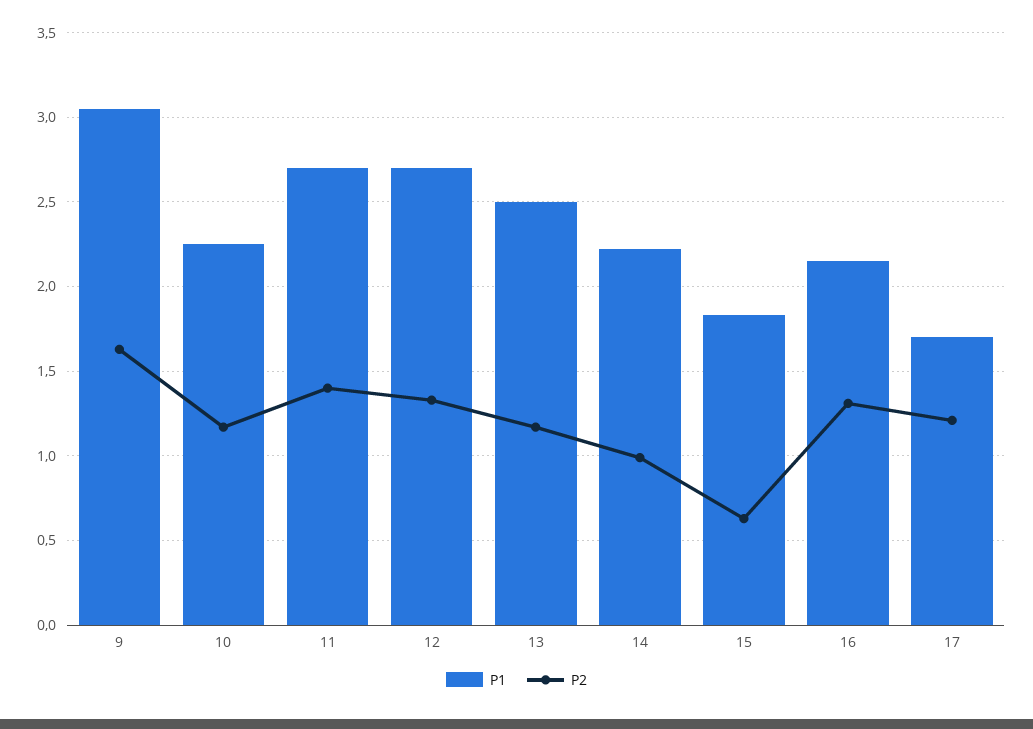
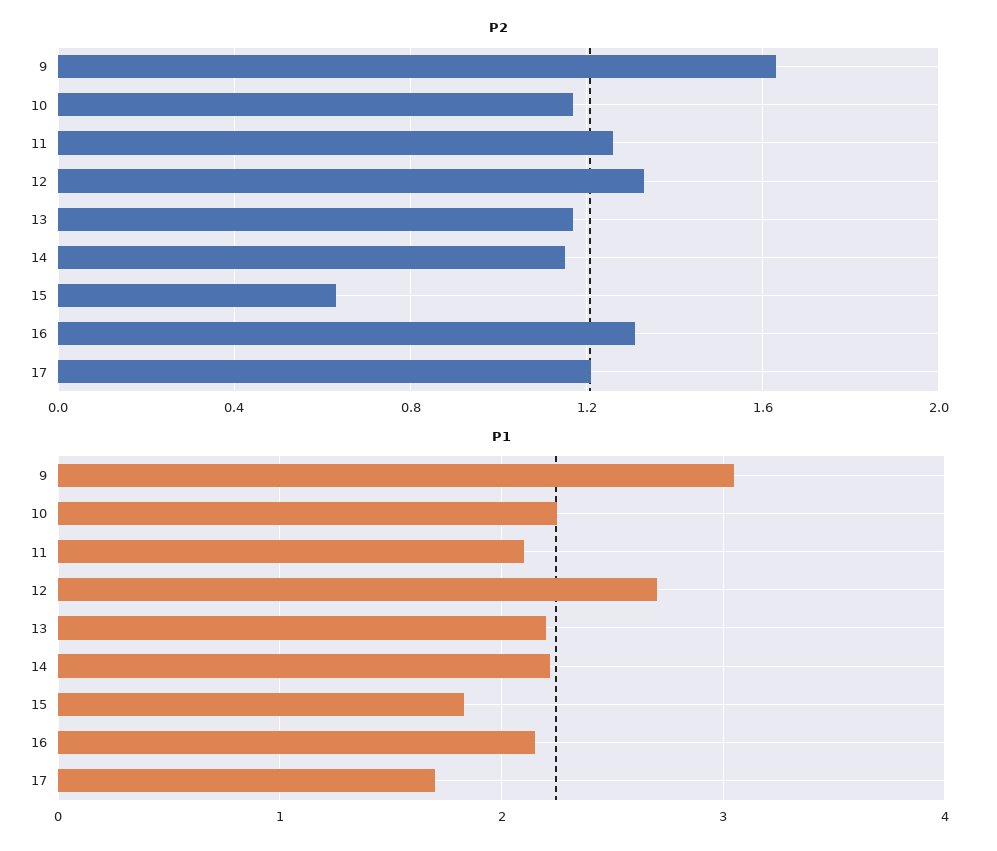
P1, 11: 2.7 -> 2.1
P2, 11: 1.4 -> 1.25
P1, 13: 2.5 -> 2.2
P2, 14: 1 -> 1.15

